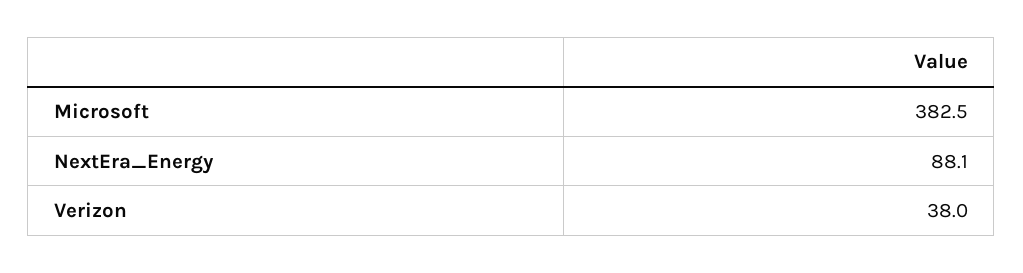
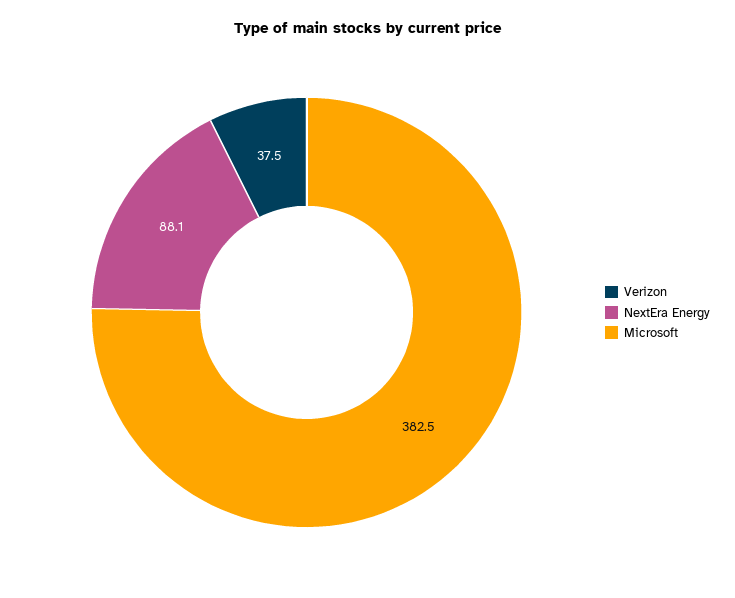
Verizon: 38 -> 37.5

